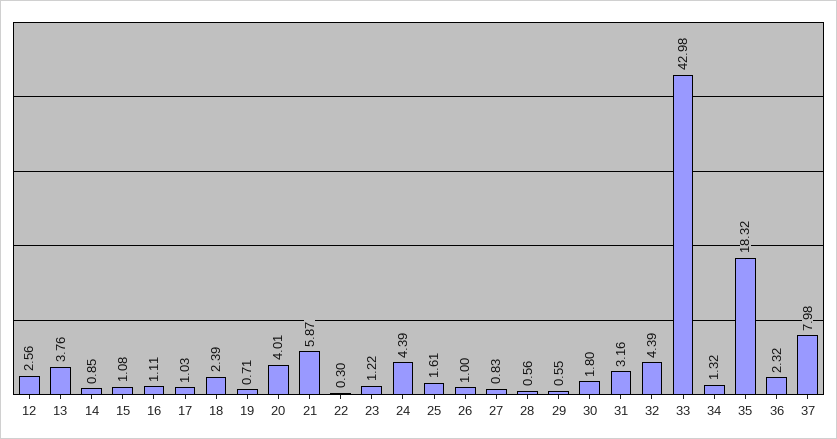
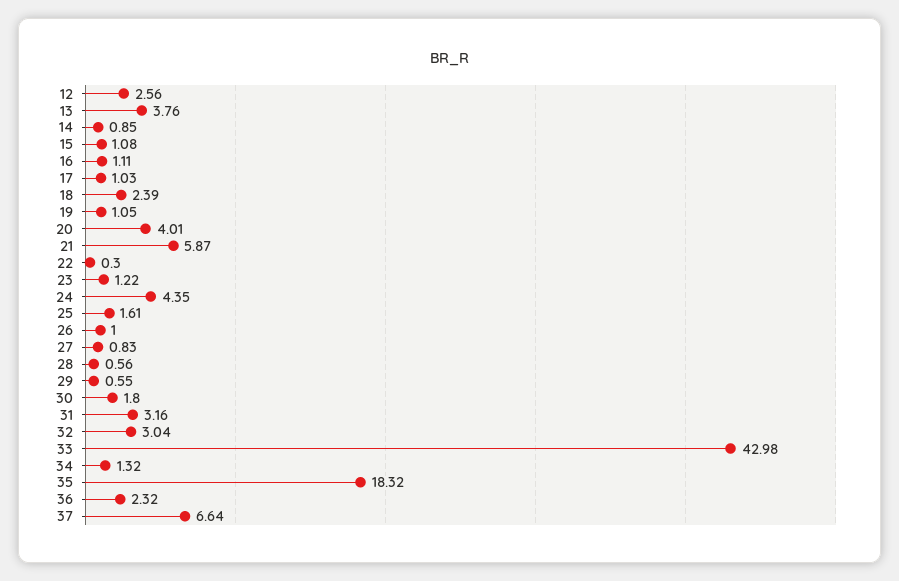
19: 0.71 -> 1.05
24: 4.39 -> 4.35
32: 4.39 -> 3.04
37: 7.98 -> 6.64

